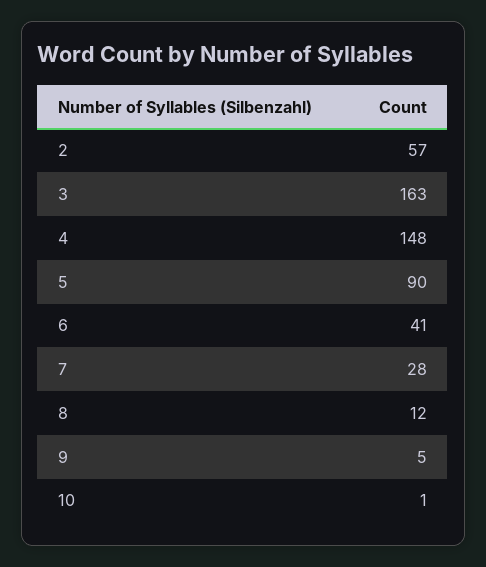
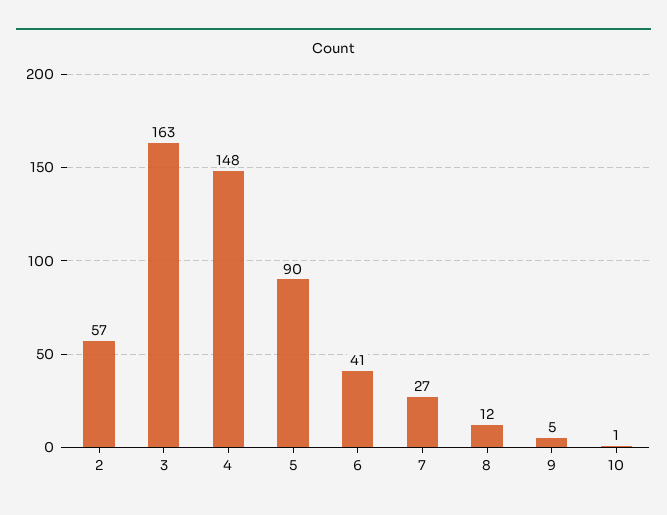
7: 28 -> 27

